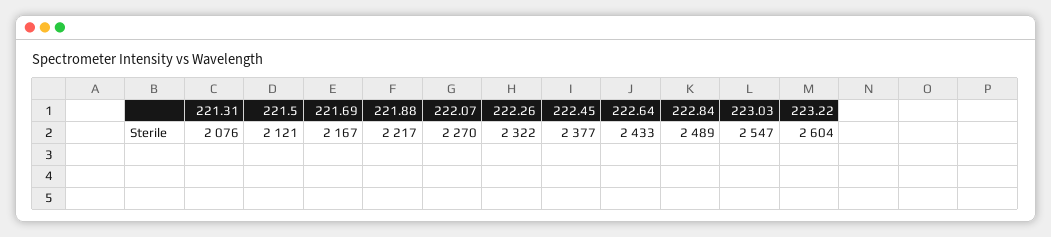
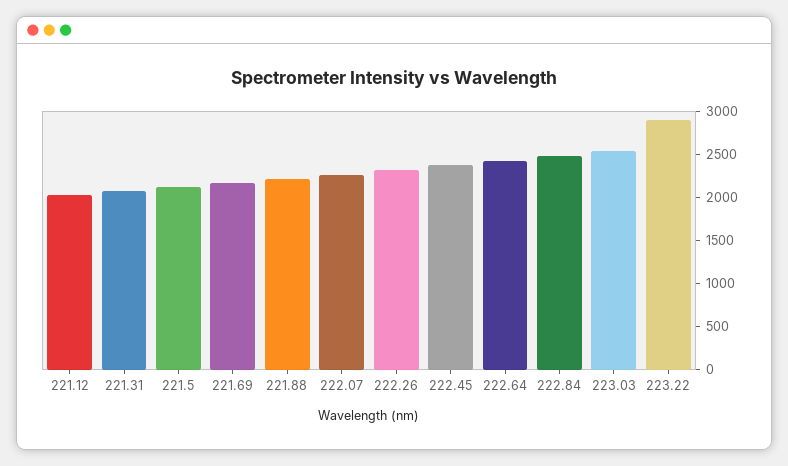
223.22: 2604 -> 2900
221.12: none -> 2000

